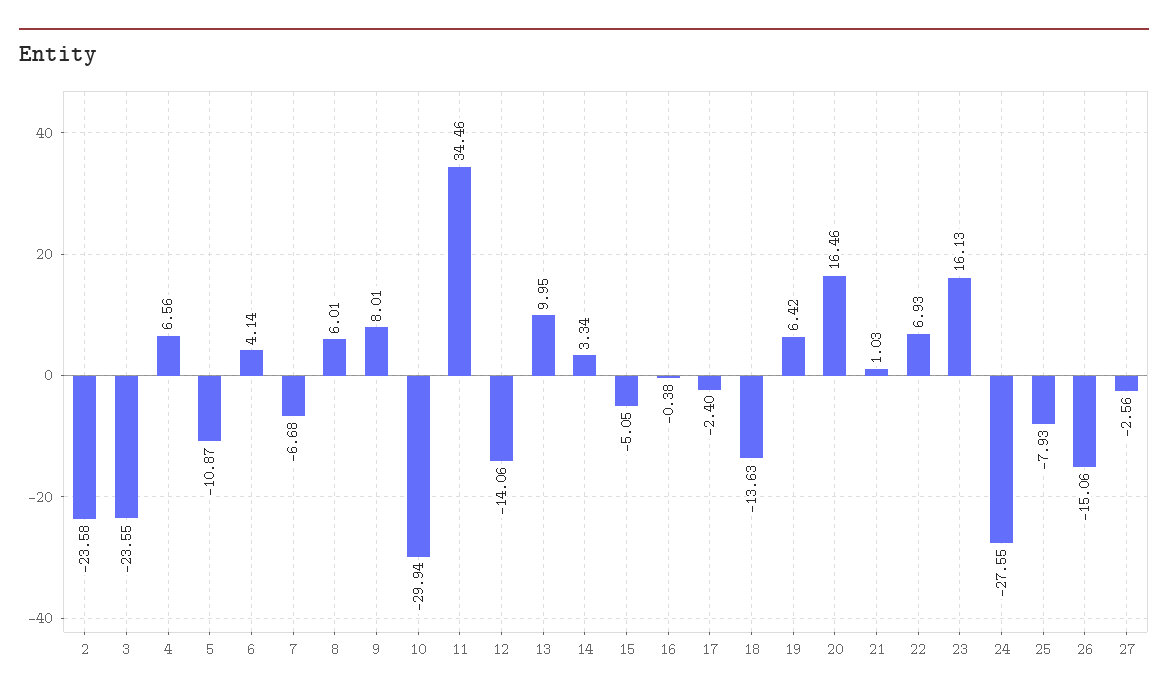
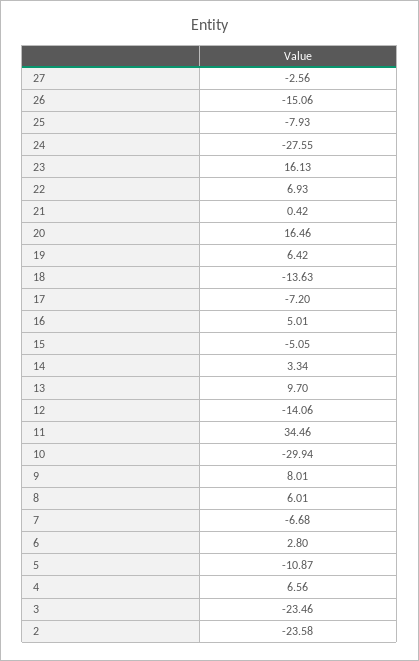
3: -23.55 -> -23.46
6: 4.14 -> 2.8
13: 9.95 -> 9.7
16: -0.38 -> 5.01
17: -2.4 -> -7.2
21: 1.03 -> 0.42

